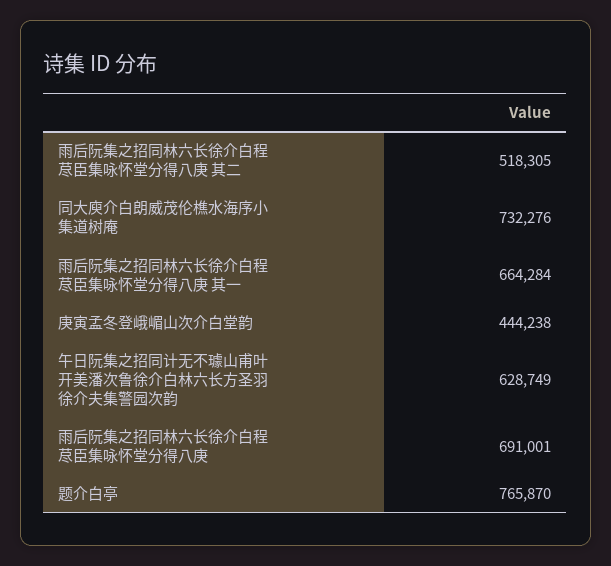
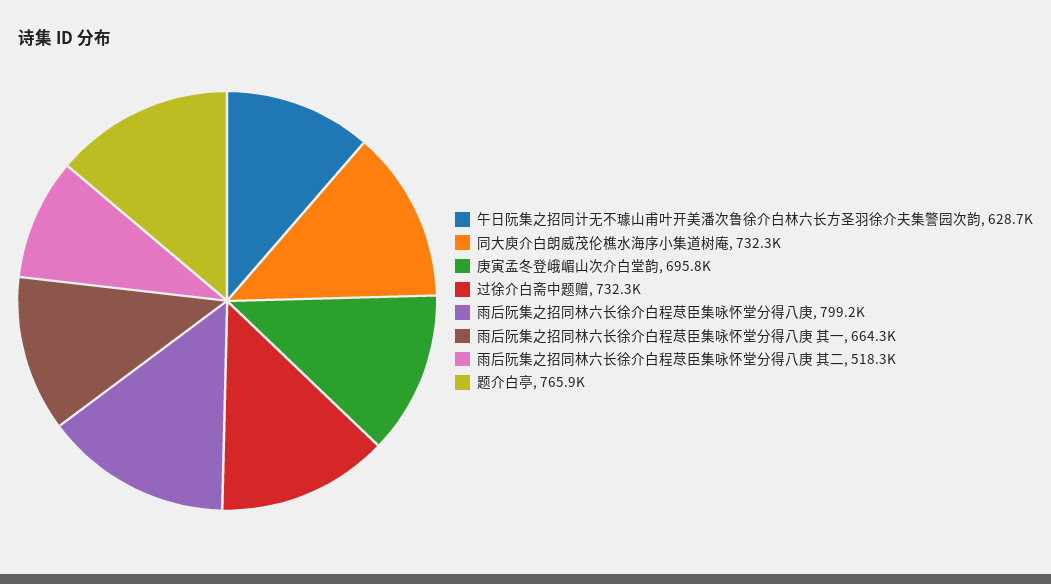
庚寅孟冬登峨嵋山次介白堂韵: 444238 -> 695800
雨后阮集之招同林六长徐介白程荩臣集咏怀堂分得八庚: 691001 -> 799200
过徐介白斋中题赠: none -> 732300

